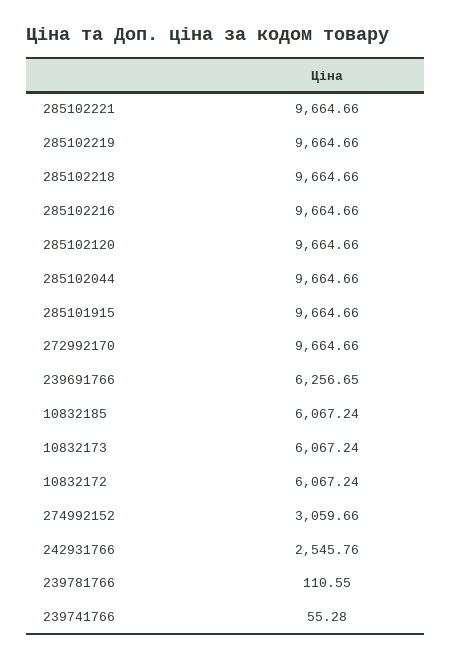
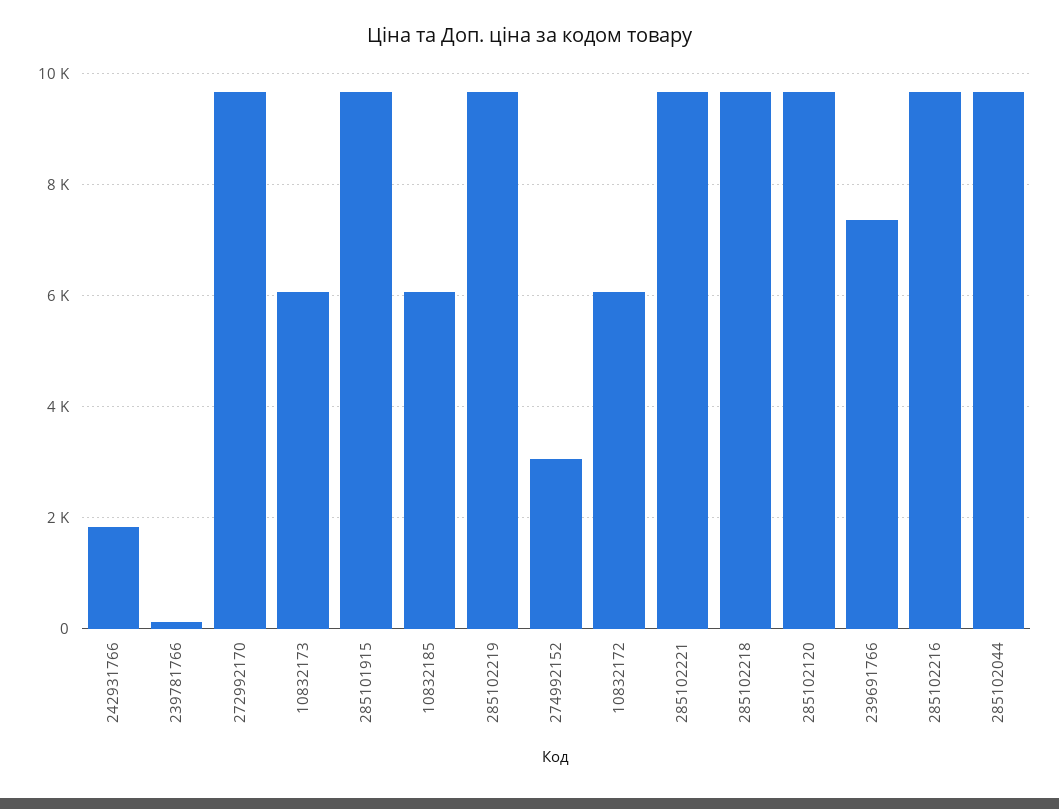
239691766: 6256.65 -> 7400
242931766: 2545.76 -> 1800
239741766: 55.28 -> none

